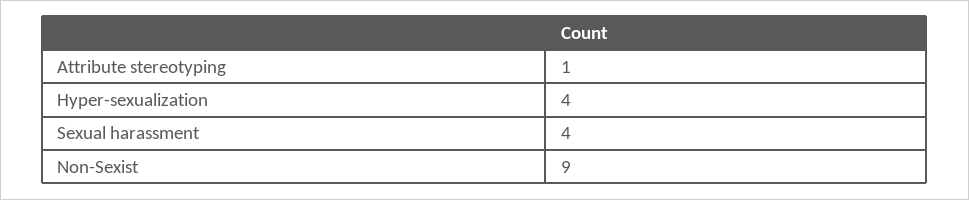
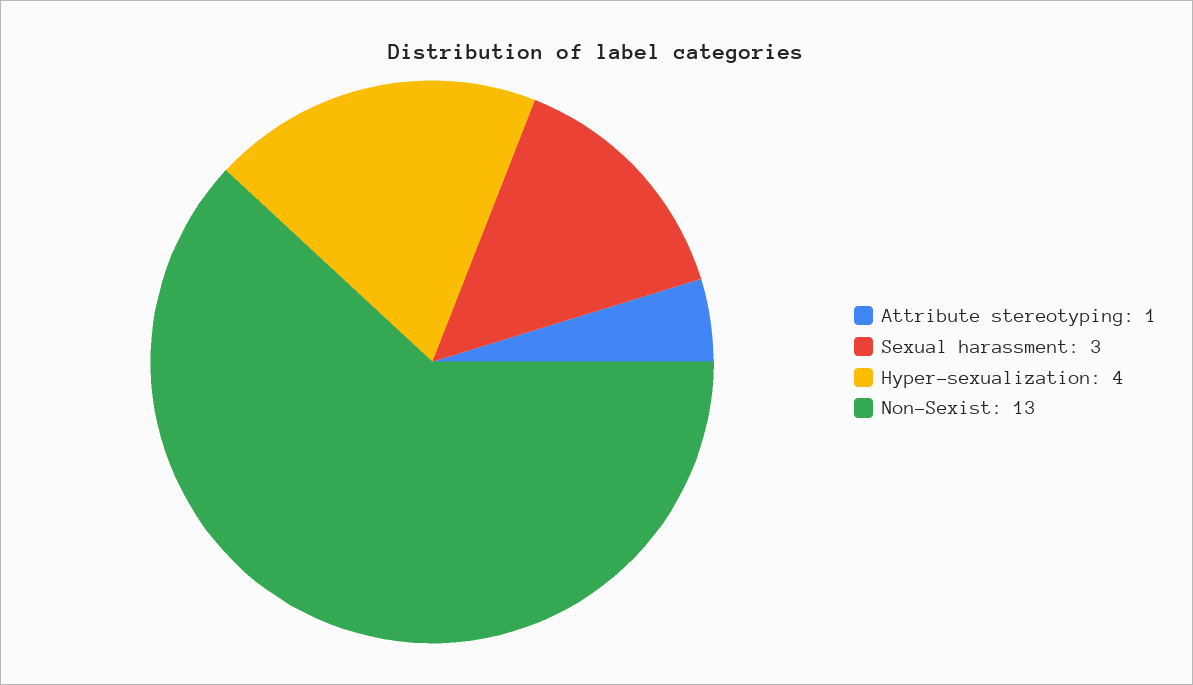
Sexual harassment: 4 -> 3
Non-Sexist: 9 -> 13

